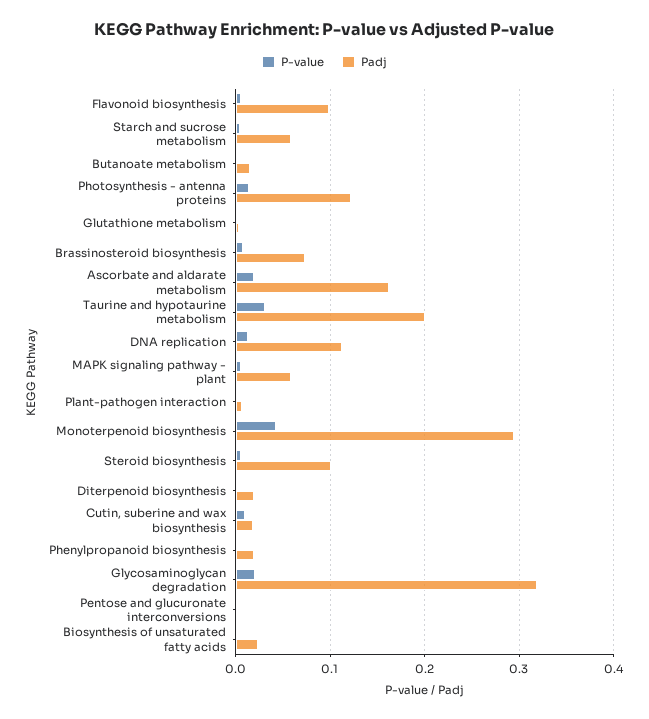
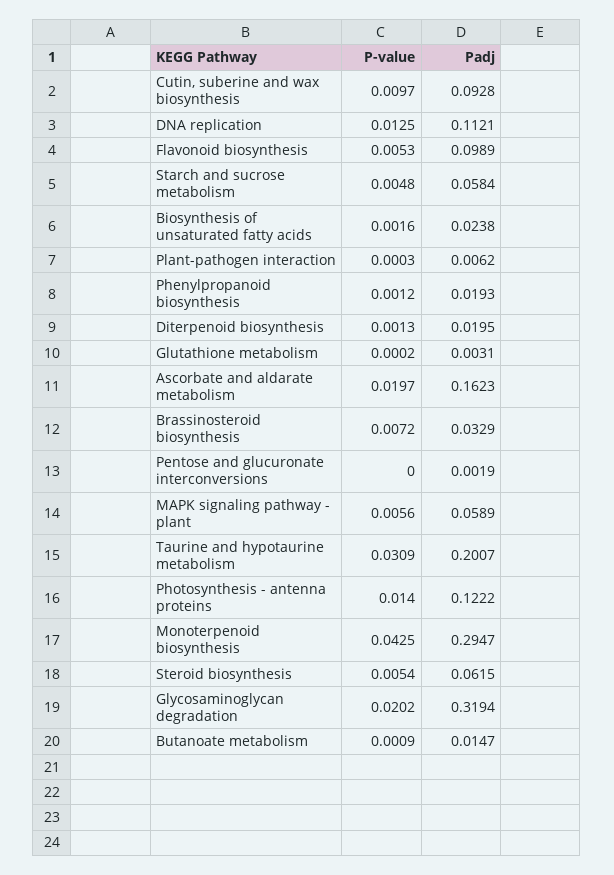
Padj, Brassinosteroid biosynthesis: 0.07 -> 0.0329
Padj, Steroid biosynthesis: 0.1 -> 0.0615
Padj, Cutin, suberine and wax biosynthesis: 0.02 -> 0.0928

